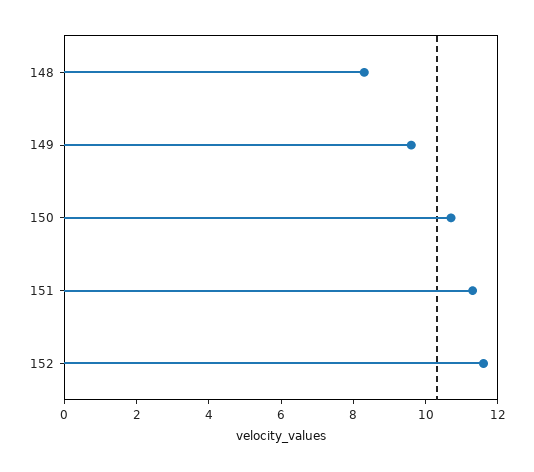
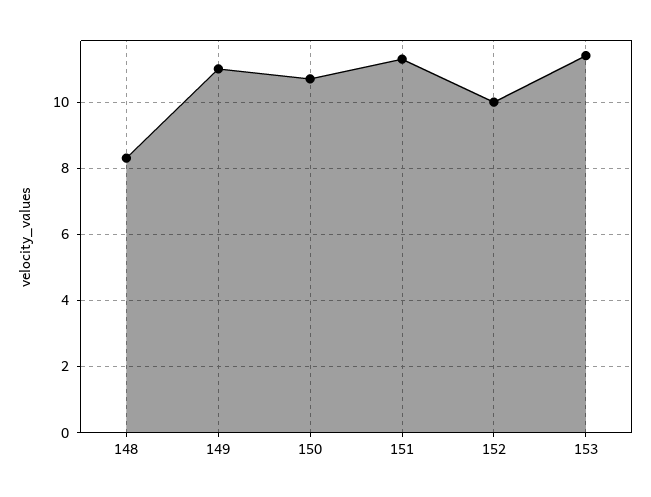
149: 9.5 -> 11
152: 11.5 -> 10
153: none -> 11.5

